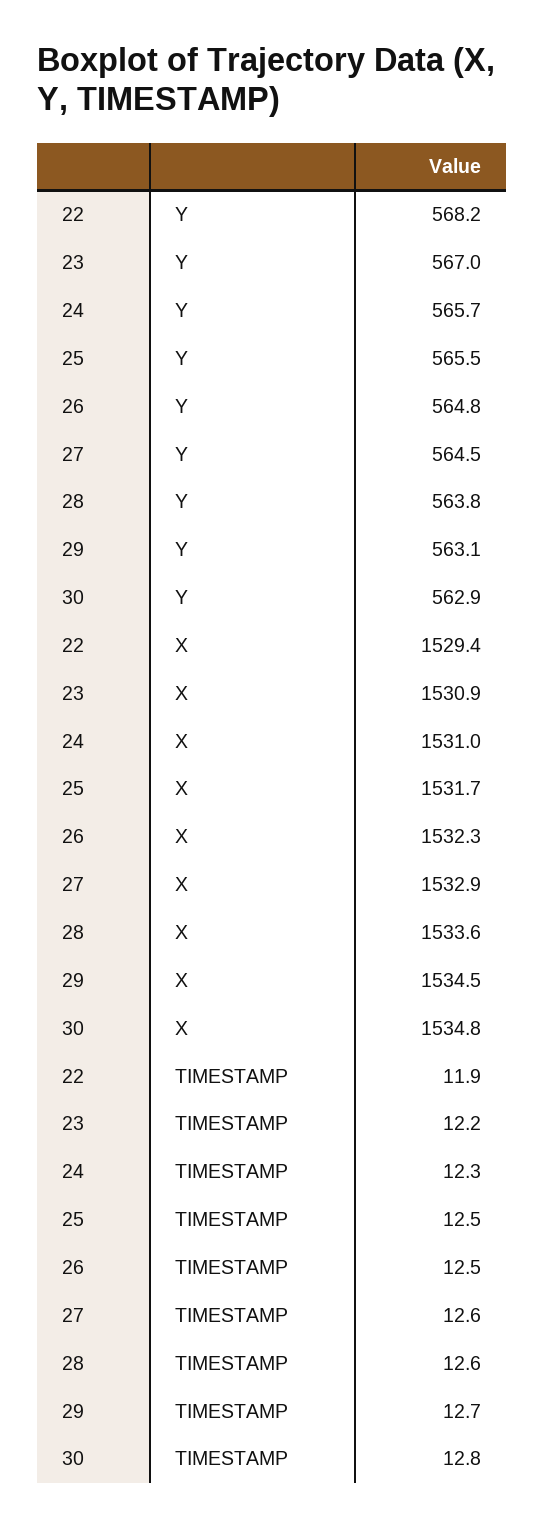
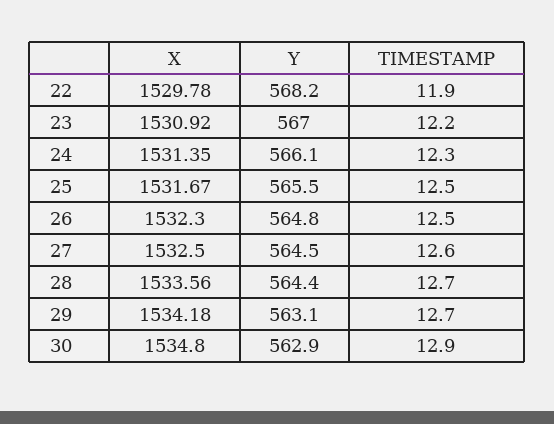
24, Y: 565.7 -> 566.1
28, Y: 563.8 -> 564.4
22, X: 1529.4 -> 1529.78
24, X: 1531 -> 1531.35
27, X: 1532.9 -> 1532.5
29, X: 1534.5 -> 1534.18
28, TIMESTAMP: 12.6 -> 12.7
30, TIMESTAMP: 12.8 -> 12.9

